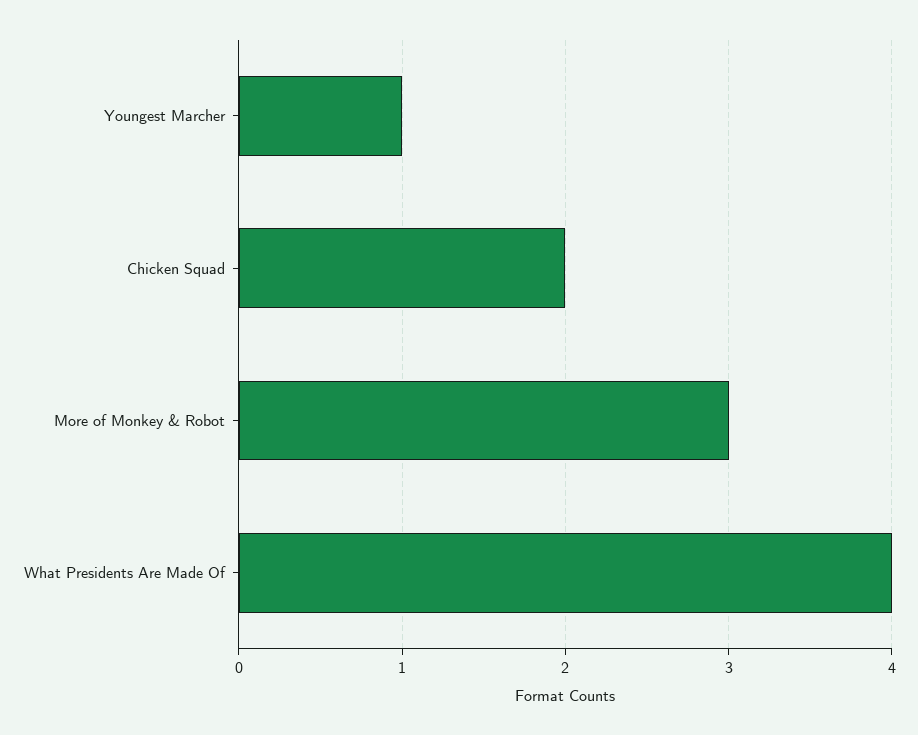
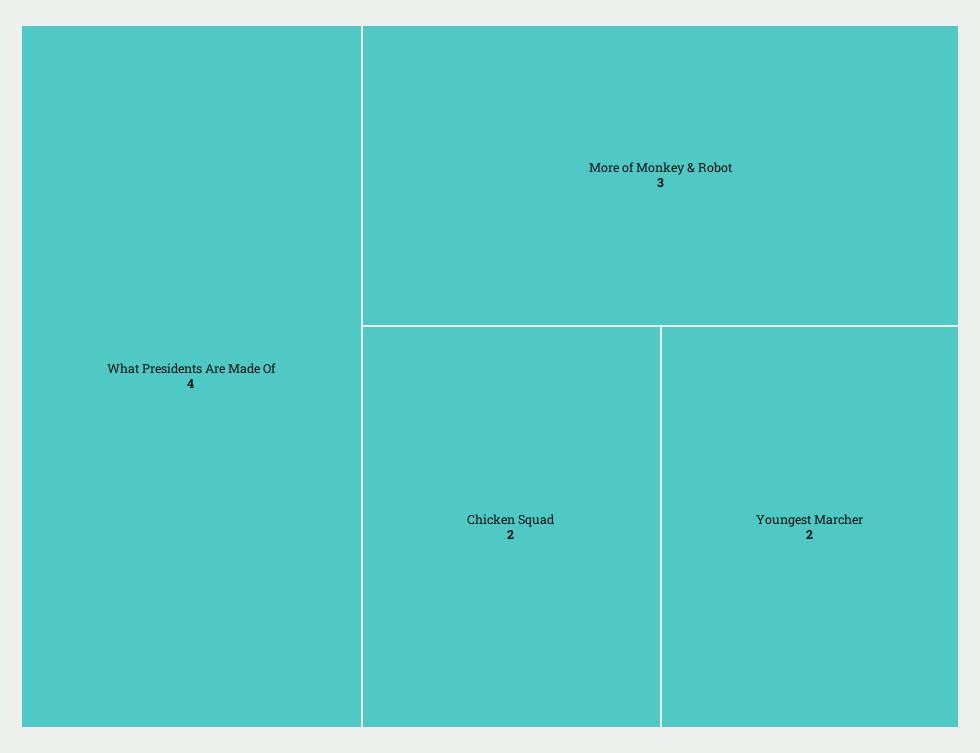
Youngest Marcher: 1 -> 2

